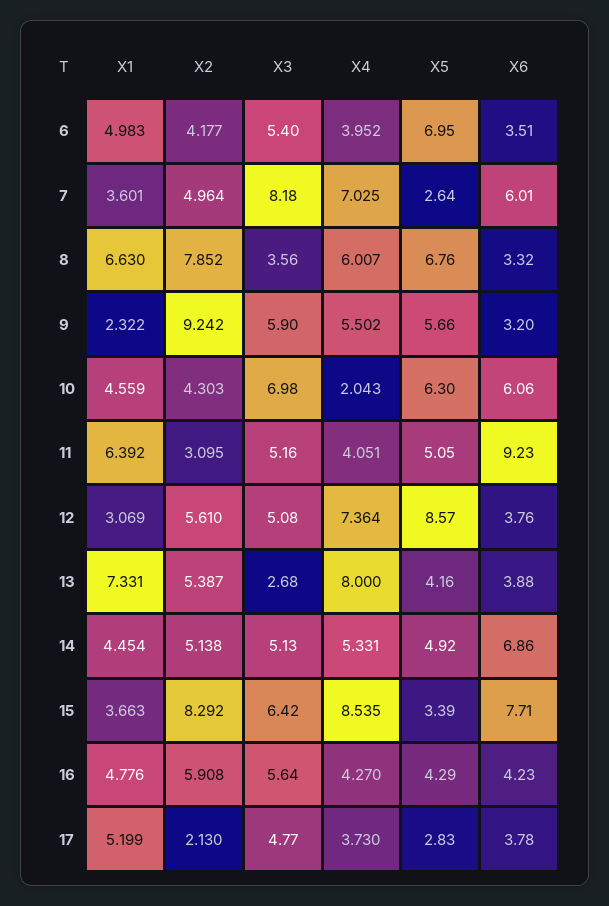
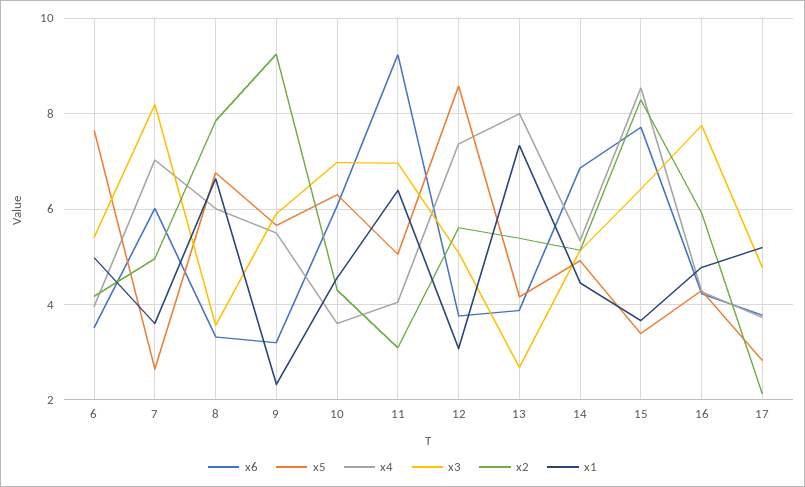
X5, 6: 6.95 -> 7.6
X4, 10: 2.043 -> 3.6
X3, 11: 5.16 -> 7
X3, 16: 5.64 -> 7.8

